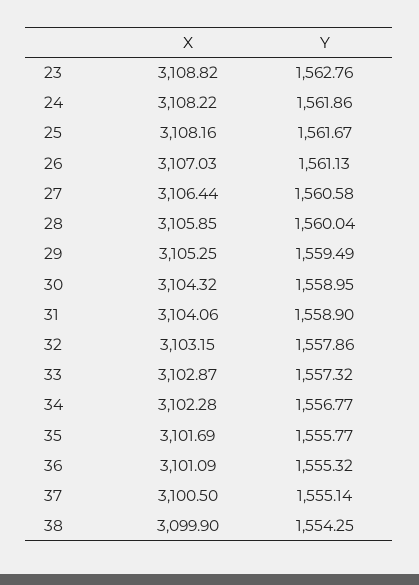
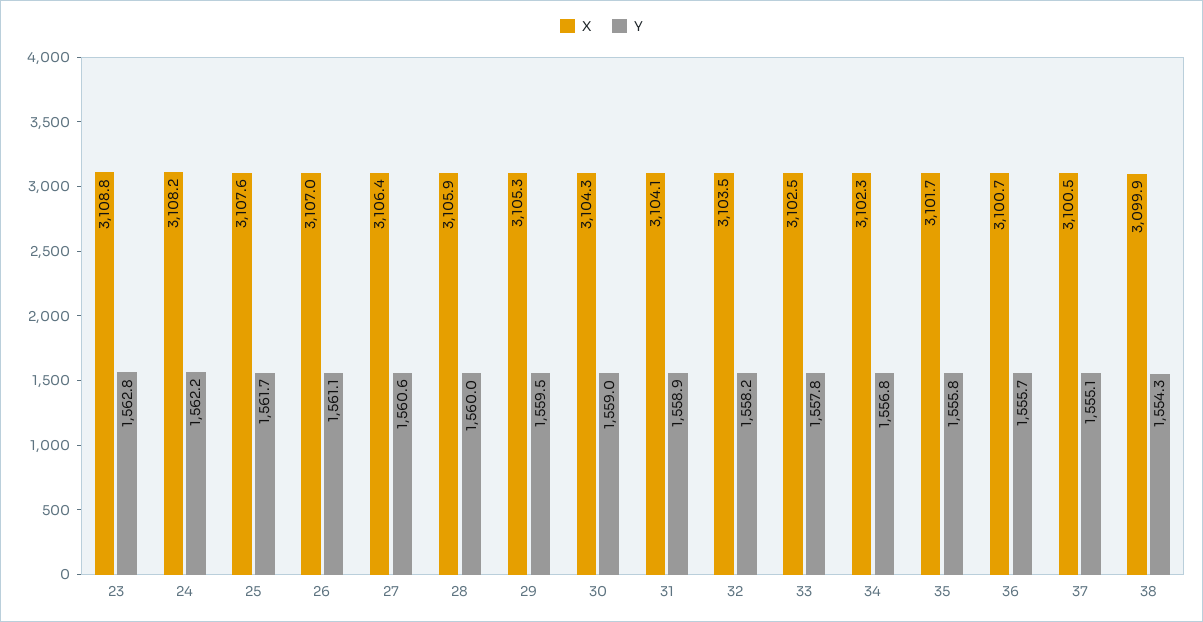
Y, 24: 1561.86 -> 1562.2
X, 25: 3108.16 -> 3107.6
X, 32: 3103.15 -> 3103.5
Y, 32: 1557.86 -> 1558.2
X, 33: 3102.87 -> 3102.5
Y, 33: 1557.32 -> 1557.8
X, 36: 3101.09 -> 3100.7
Y, 36: 1555.32 -> 1555.7

